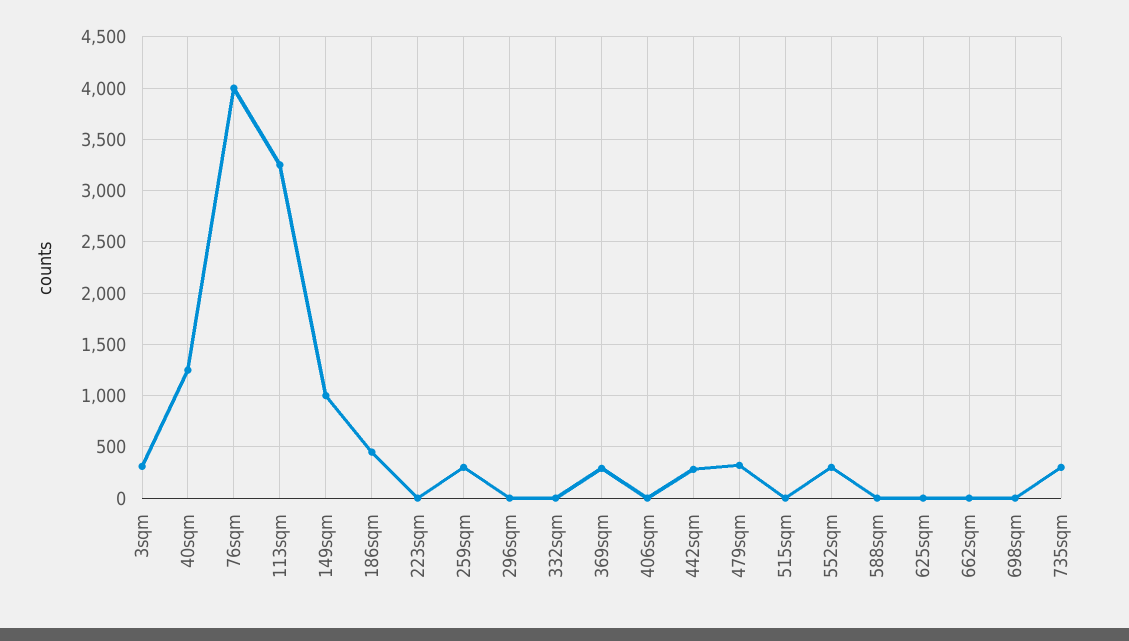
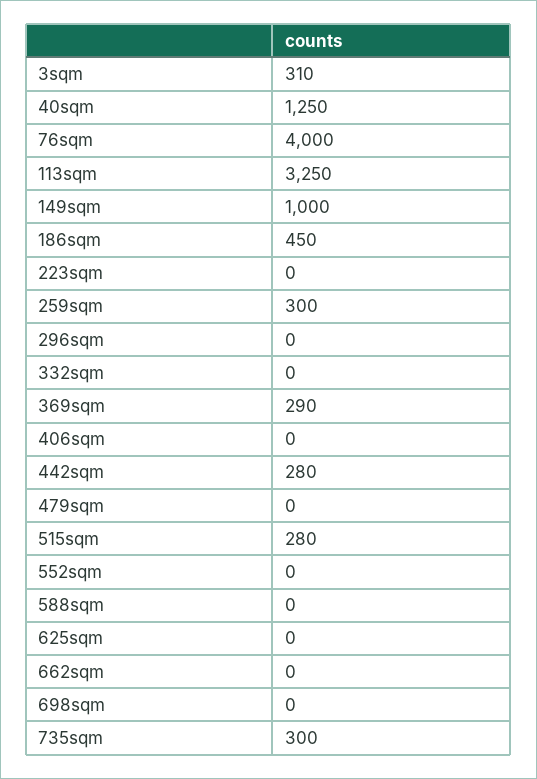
479sqm: 300 -> 0
515sqm: 0 -> 280
552sqm: 300 -> 0

